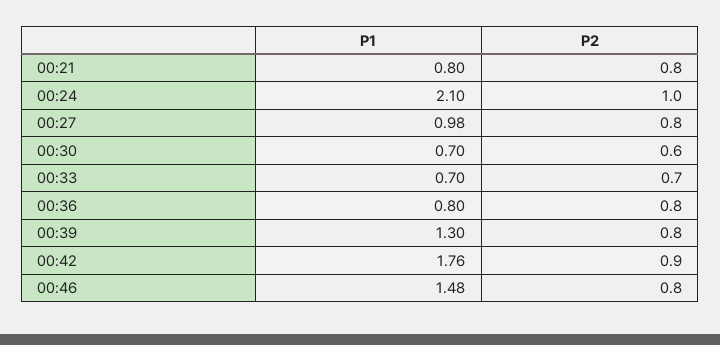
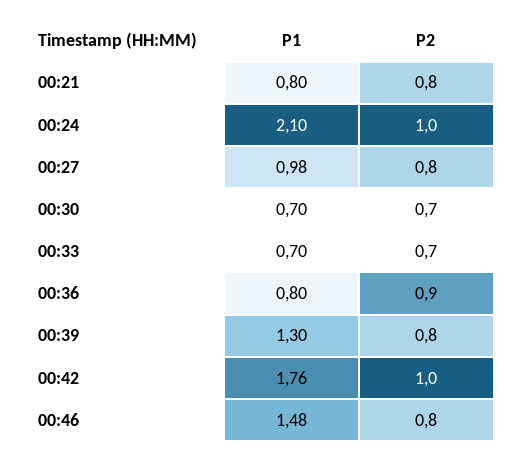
P2, 00:30: 0.6 -> 0.7
P2, 00:36: 0.8 -> 0.9
P2, 00:42: 0.9 -> 1

